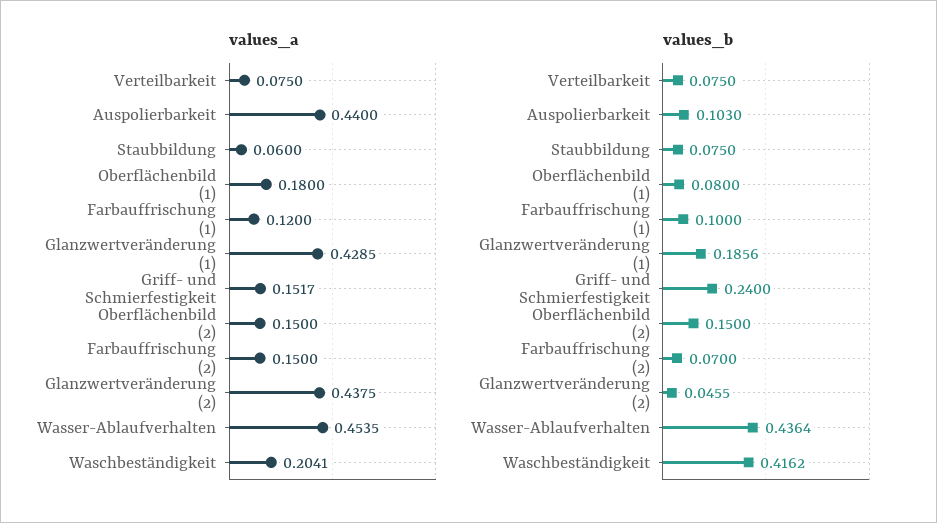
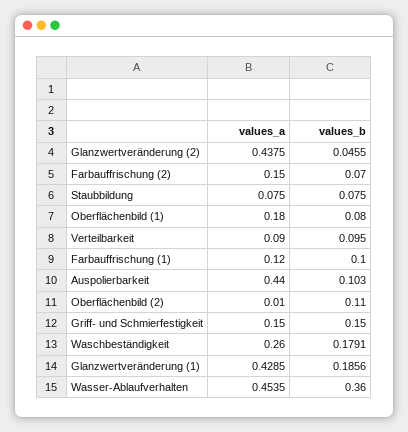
values_a, Verteilbarkeit: 0.075 -> 0.09
values_a, Staubbildung: 0.06 -> 0.075
values_a, Griff- und Schmierfestigkeit: 0.1517 -> 0.15
values_a, Oberflächenbild (2): 0.15 -> 0.01
values_a, Waschbeständigkeit: 0.2041 -> 0.26
values_b, Verteilbarkeit: 0.075 -> 0.095
values_b, Griff- und Schmierfestigkeit: 0.24 -> 0.15
values_b, Oberflächenbild (2): 0.15 -> 0.11
values_b, Wasser-Ablaufverhalten: 0.4364 -> 0.36
values_b, Waschbeständigkeit: 0.4162 -> 0.1791

